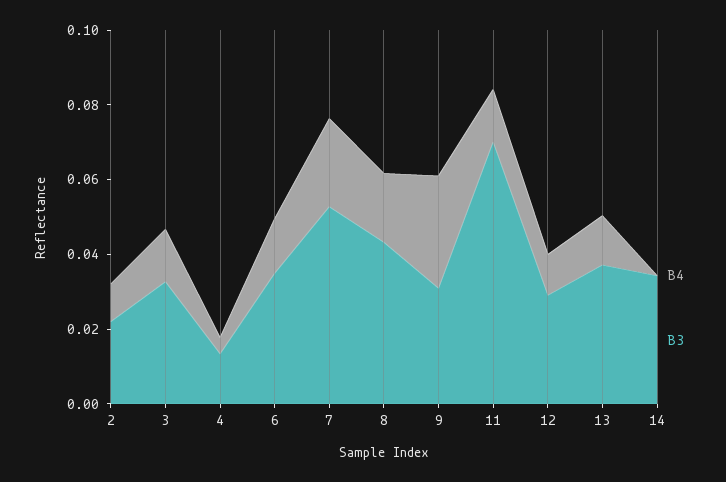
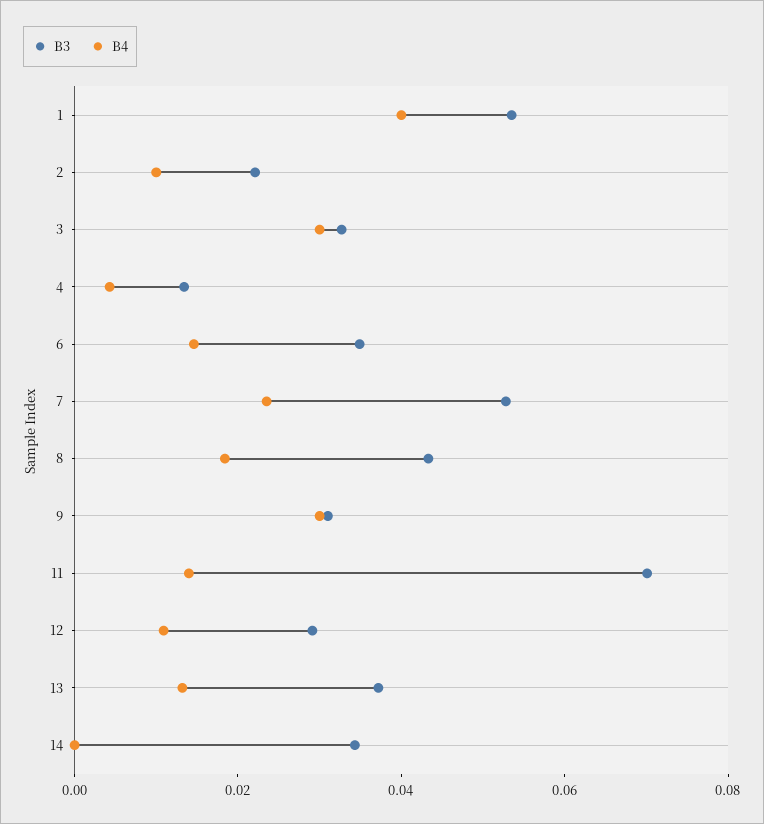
B4, 3: 0.015 -> 0.03
B3, 1: none -> 0.055
B4, 1: none -> 0.04

